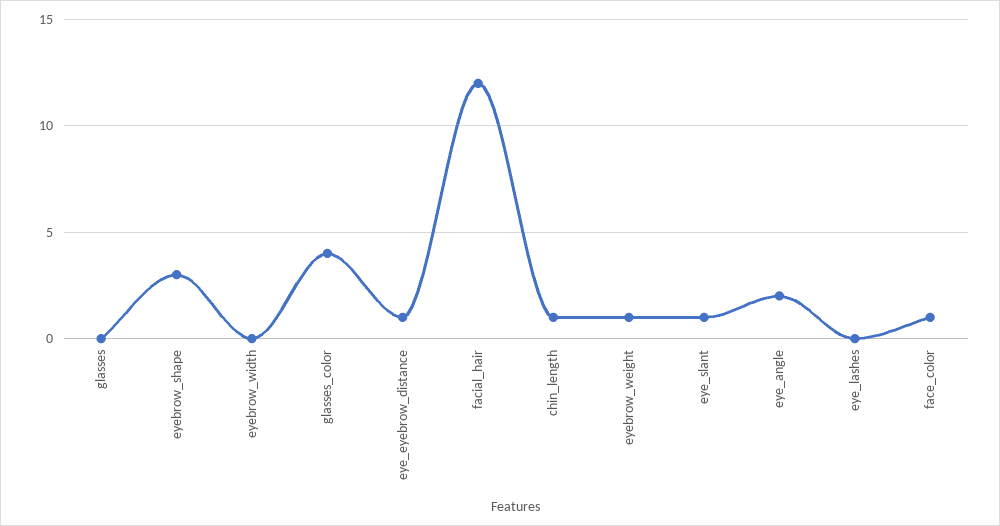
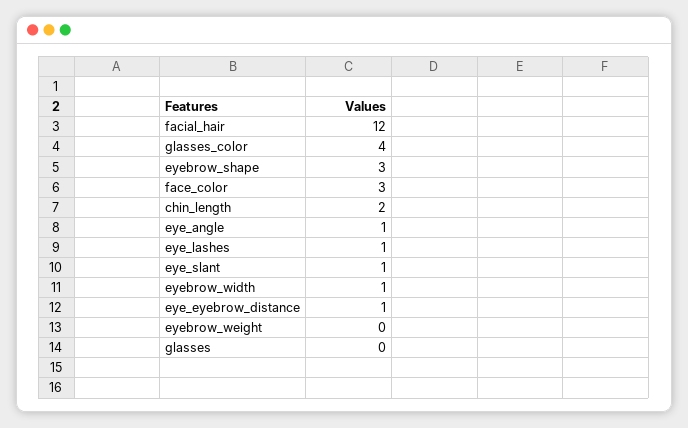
eyebrow_width: 0 -> 1
chin_length: 1 -> 2
eyebrow_weight: 1 -> 0
eye_angle: 2 -> 1
eye_lashes: 0 -> 1
face_color: 1 -> 3

